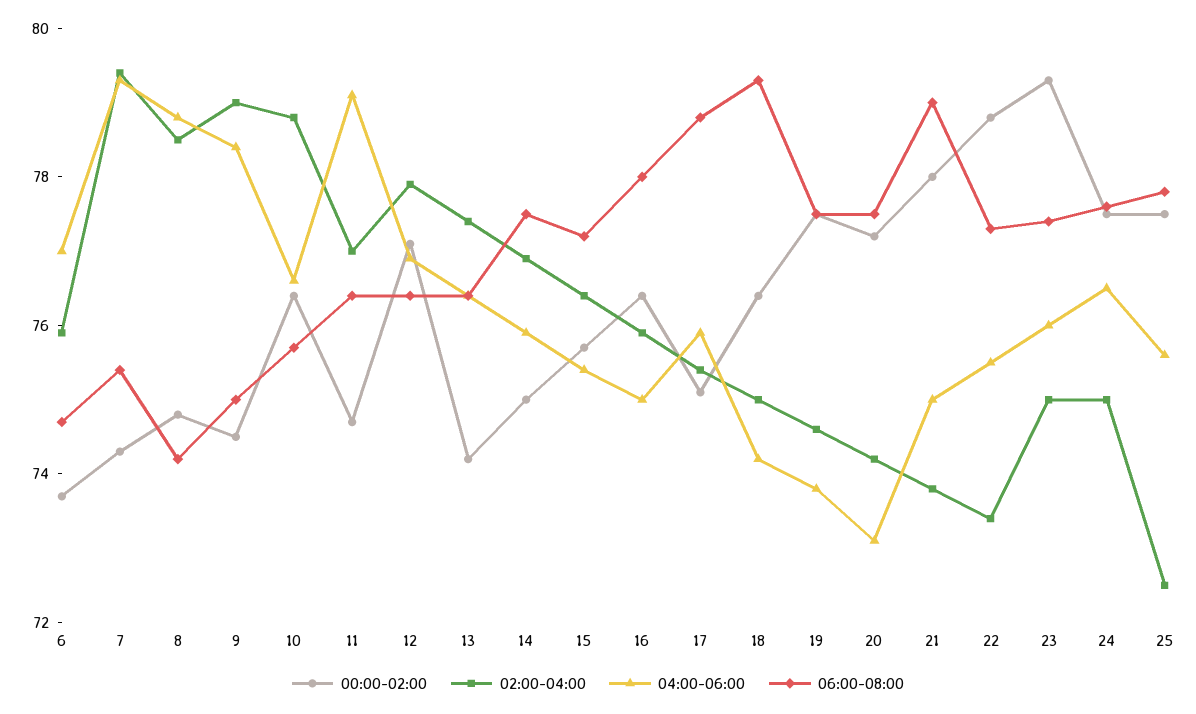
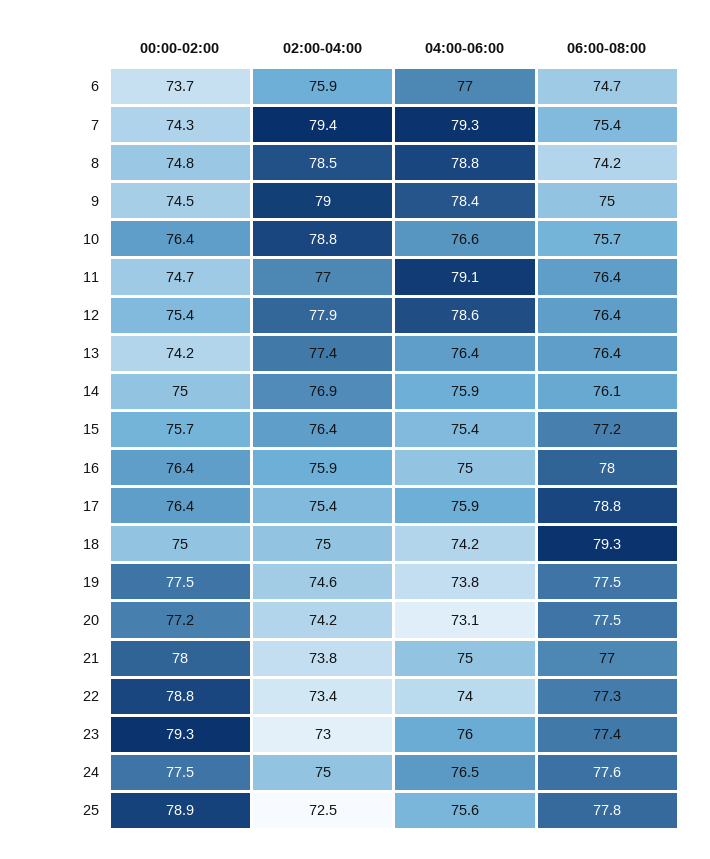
00:00-02:00, 12: 77 -> 75.4
04:00-06:00, 12: 77 -> 78.6
06:00-08:00, 14: 77.5 -> 76.1
00:00-02:00, 17: 75 -> 76.4
00:00-02:00, 18: 76.5 -> 75
06:00-08:00, 21: 79 -> 77
04:00-06:00, 22: 75.5 -> 74
02:00-04:00, 23: 75 -> 73
00:00-02:00, 25: 77.5 -> 78.9

